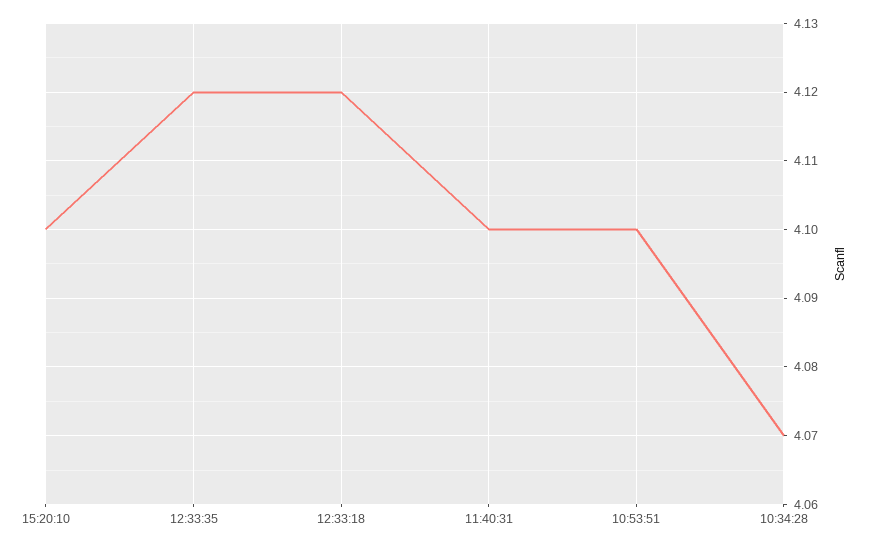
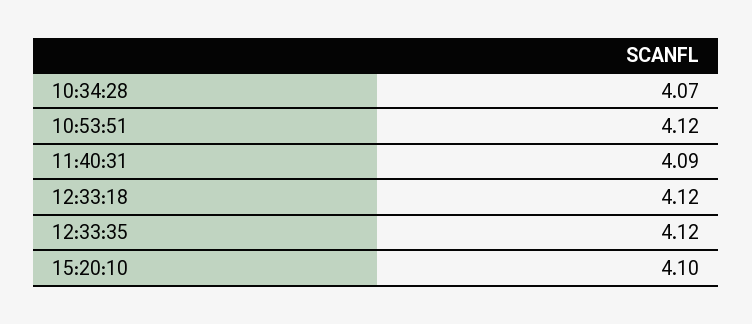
11:40:31: 4.1 -> 4.09
10:53:51: 4.1 -> 4.12

